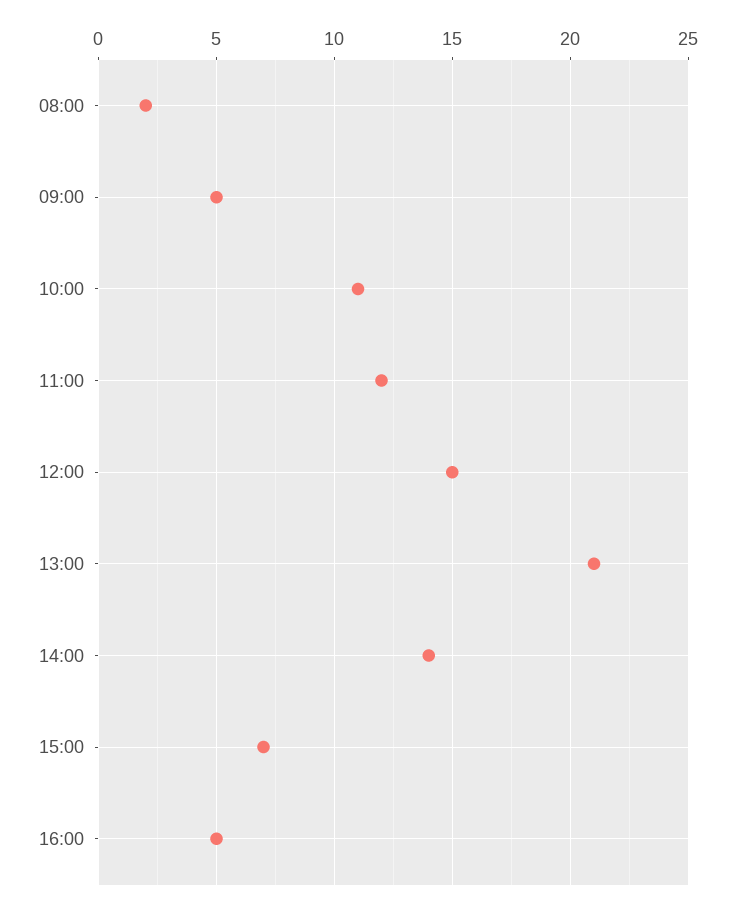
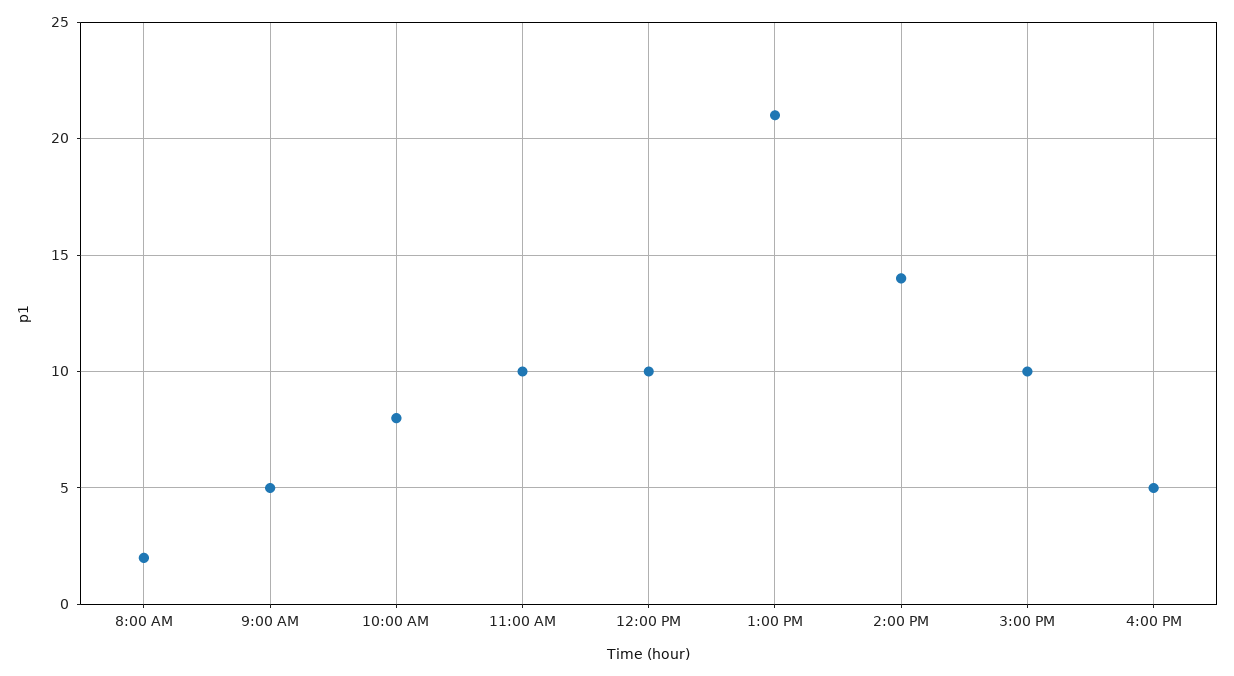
10:00: 11 -> 8
11:00: 12 -> 10
12:00: 15 -> 10
15:00: 7 -> 10

